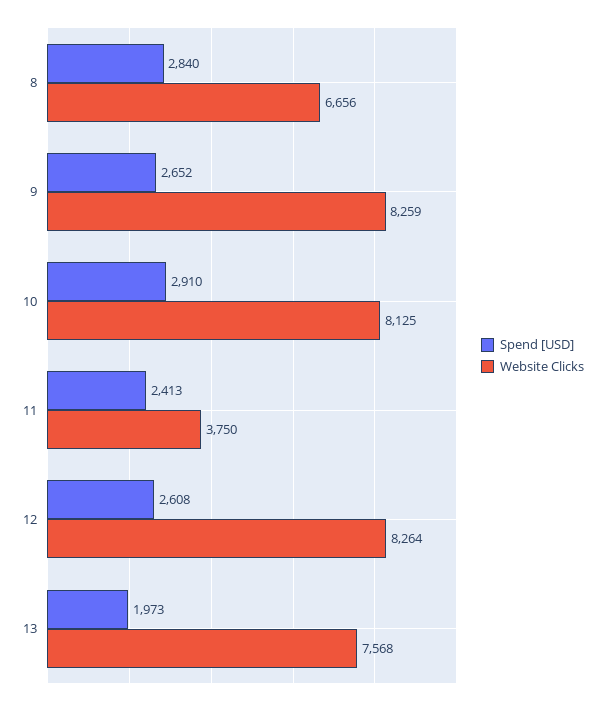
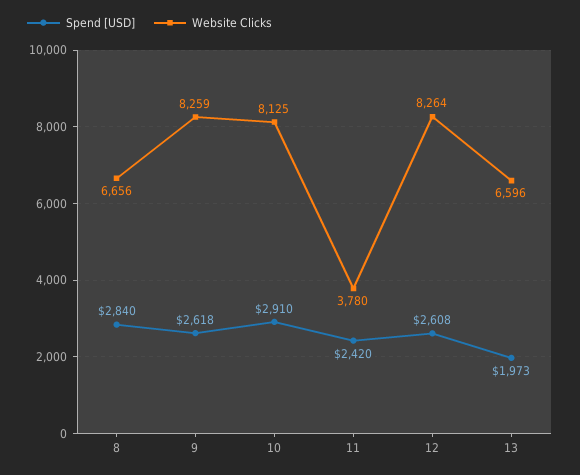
Spend [USD], 9: 2652 -> 2618
Spend [USD], 11: 2413 -> 2420
Website Clicks, 11: 3750 -> 3780
Website Clicks, 13: 7568 -> 6596

